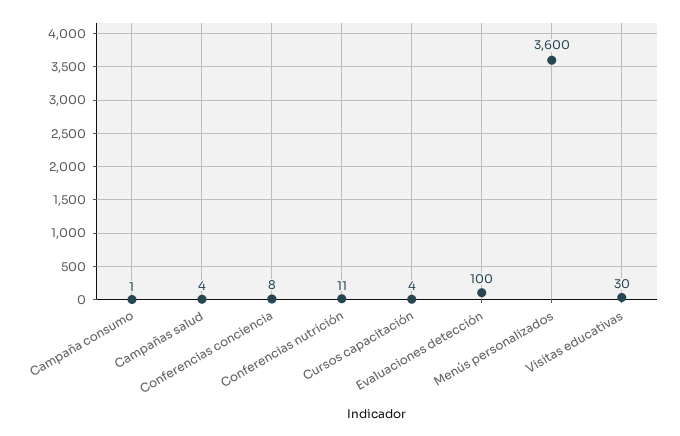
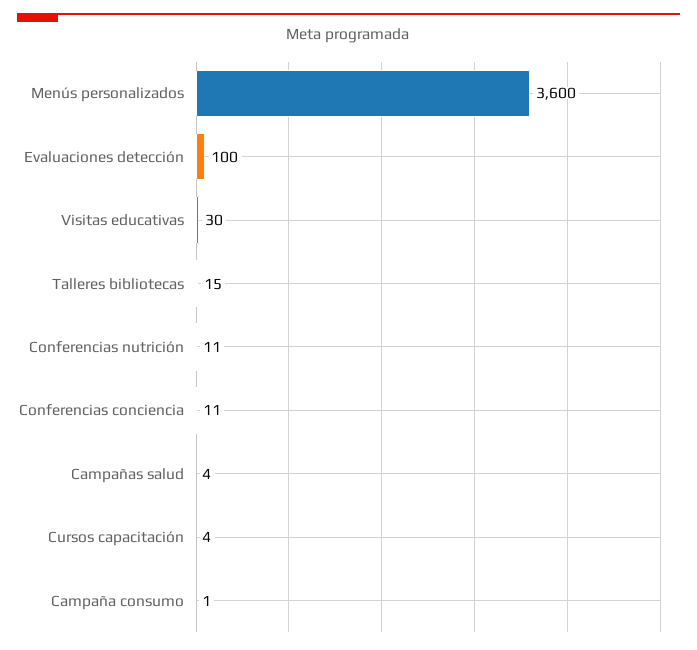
Conferencias conciencia: 8 -> 11
Talleres bibliotecas: none -> 15

